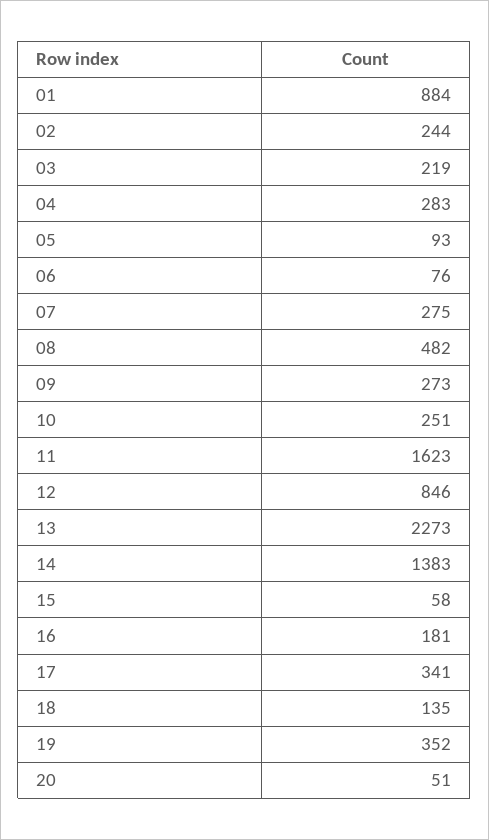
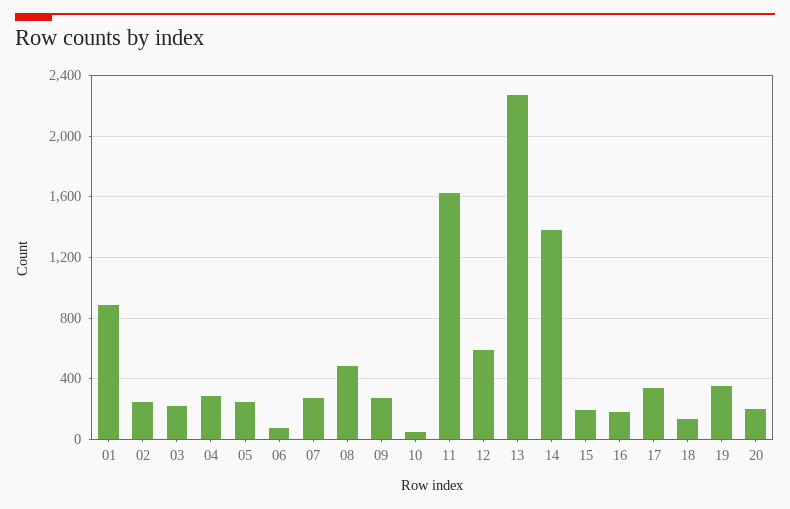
05: 93 -> 250
10: 251 -> 50
12: 846 -> 600
15: 58 -> 200
20: 51 -> 200

